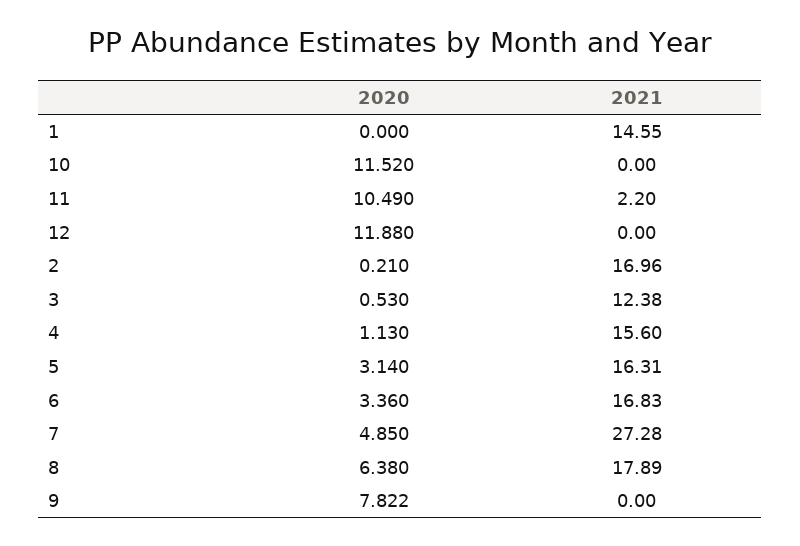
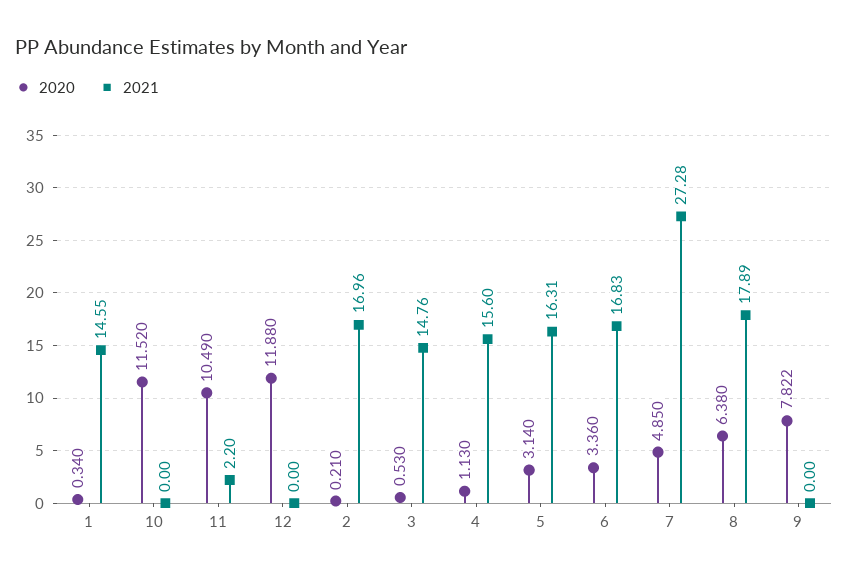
2020, 1: 0 -> 0.34
2021, 3: 12.38 -> 14.76

